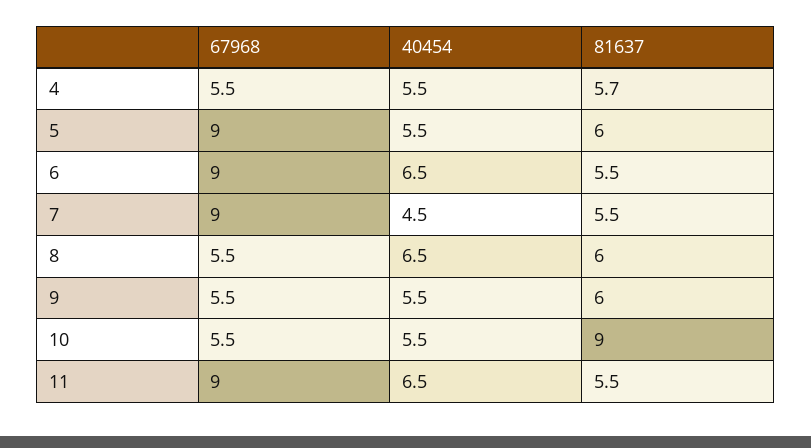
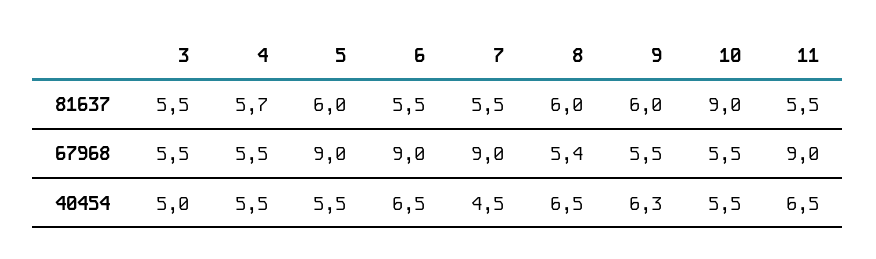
67968, 8: 5.5 -> 5.4
40454, 9: 5.5 -> 6.3
81637, 3: none -> 5.5
67968, 3: none -> 5.5
40454, 3: none -> 5

